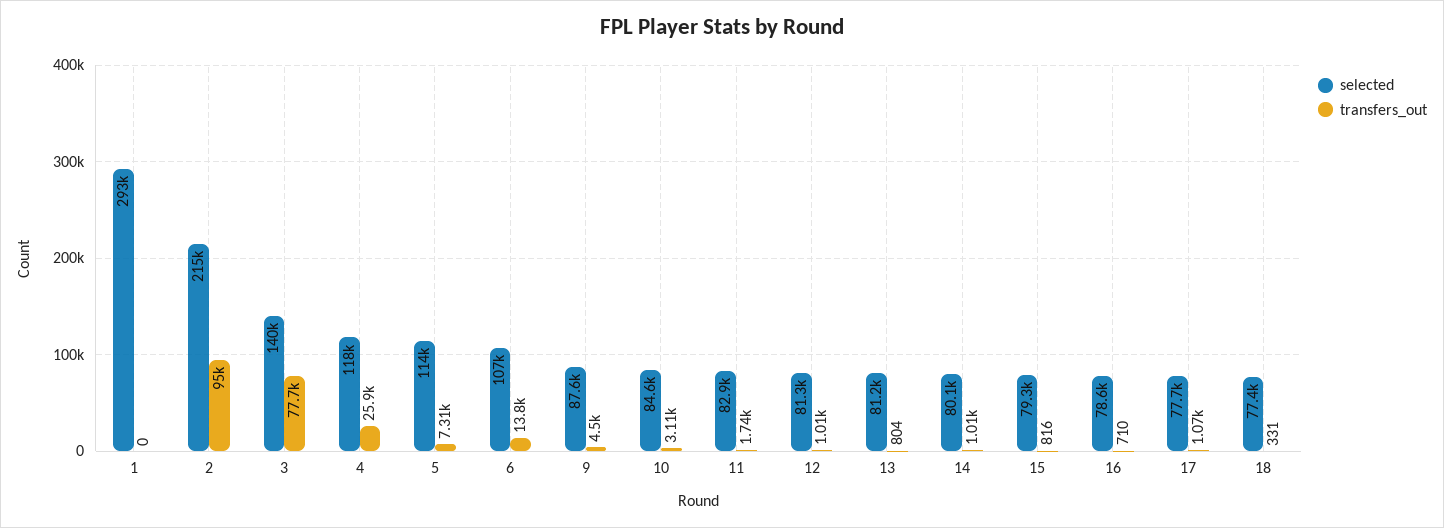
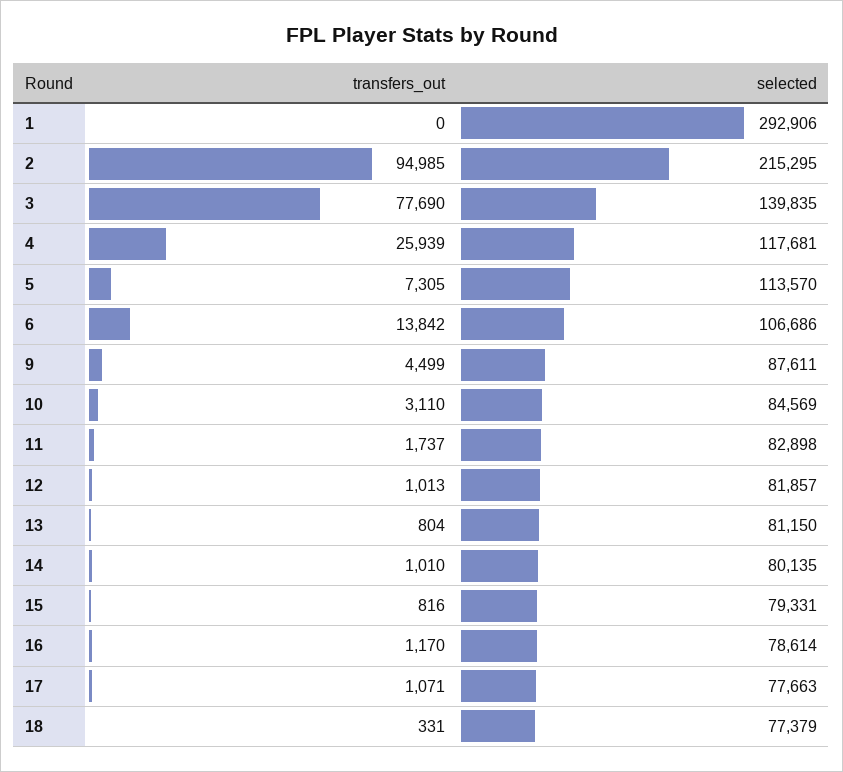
selected, 12: 81300 -> 81857
transfers_out, 16: 710 -> 1170

